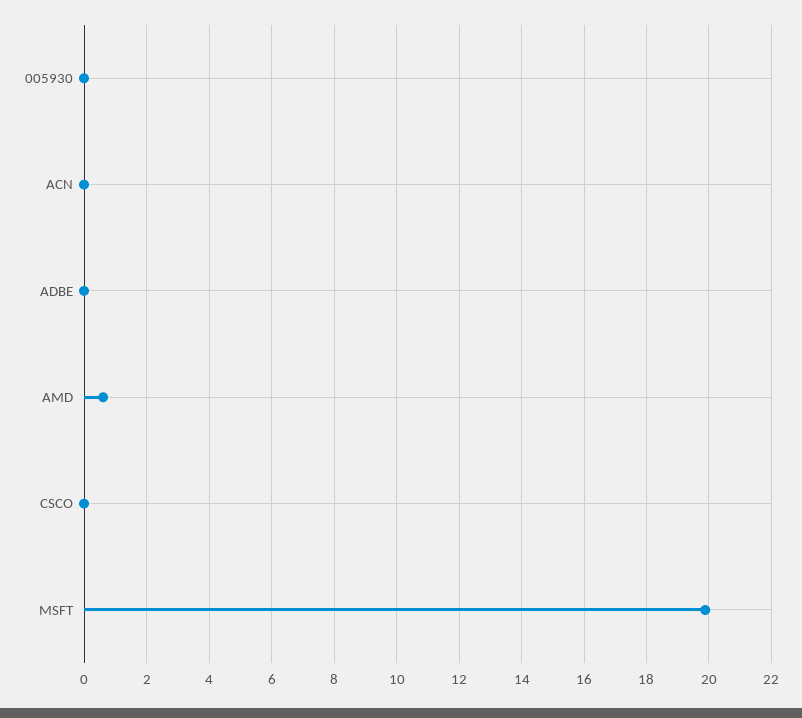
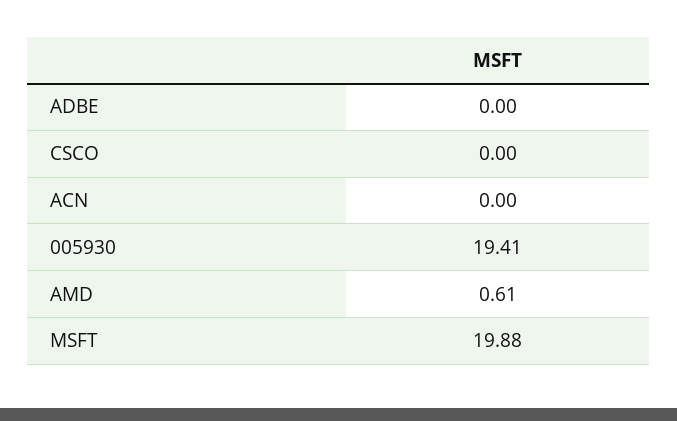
005930: 0 -> 19.41

